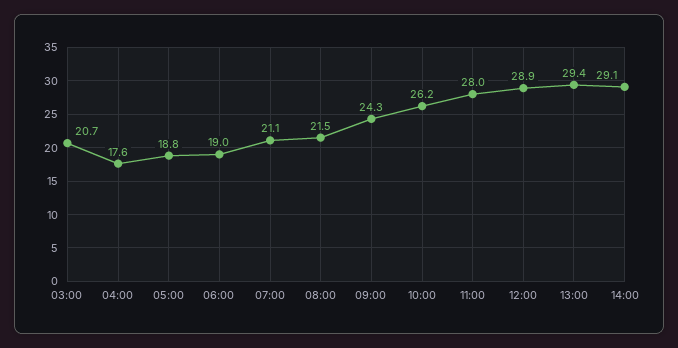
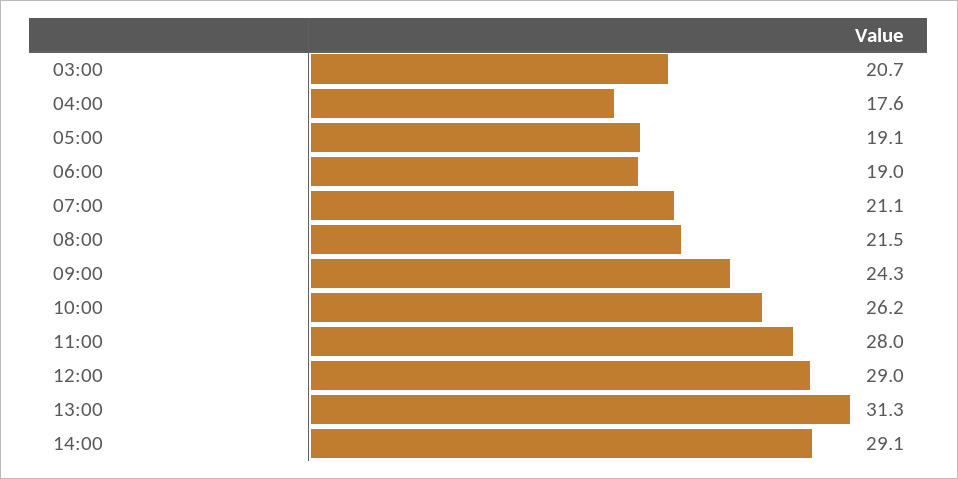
05:00: 18.8 -> 19.1
12:00: 28.9 -> 29
13:00: 29.4 -> 31.3

